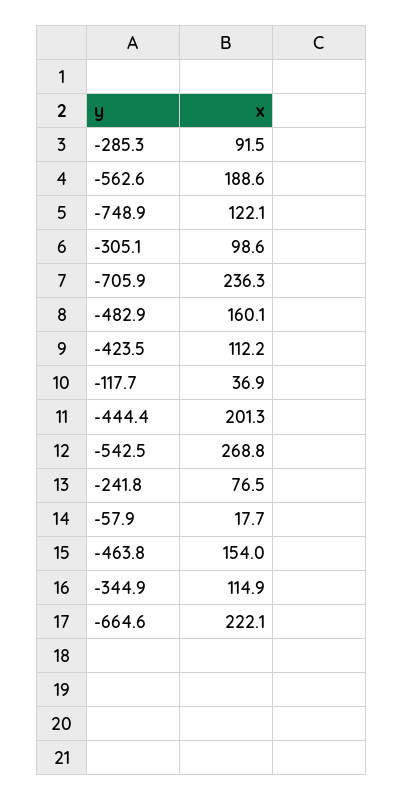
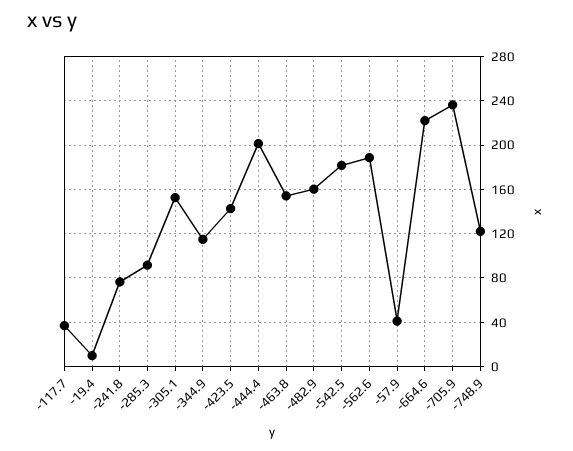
-305.1: 98.6 -> 150
-423.5: 112.2 -> 140
-542.5: 268.8 -> 180
-57.9: 17.7 -> 40
-19.4: none -> 10

